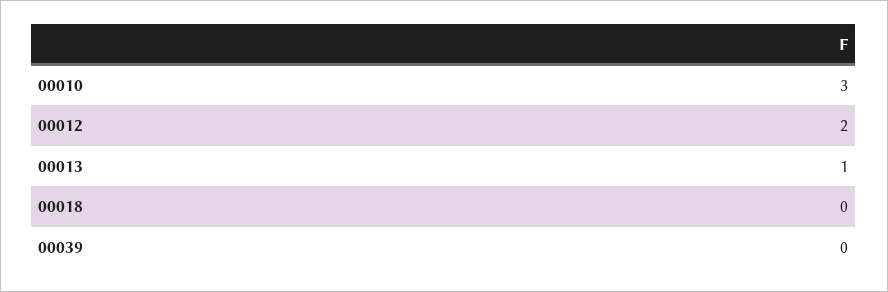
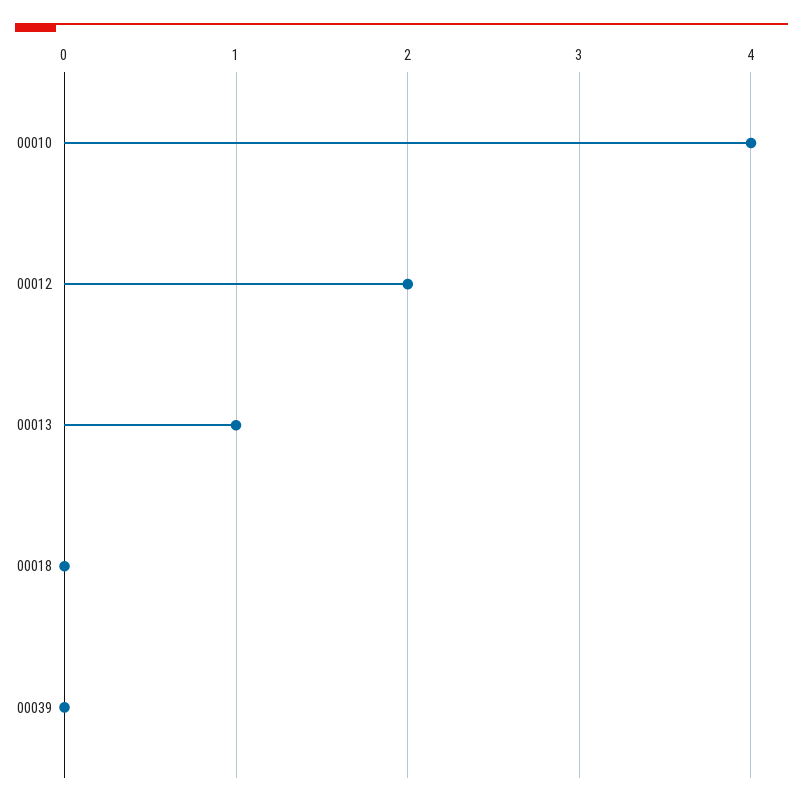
00010: 3 -> 4

